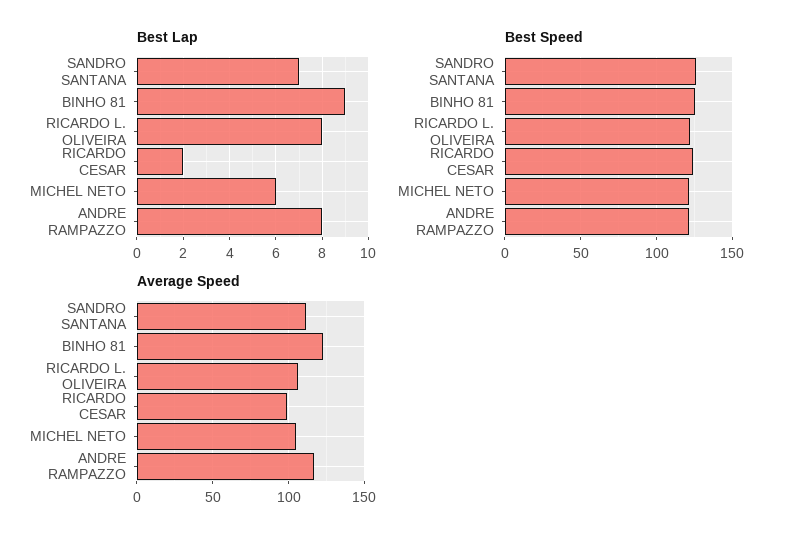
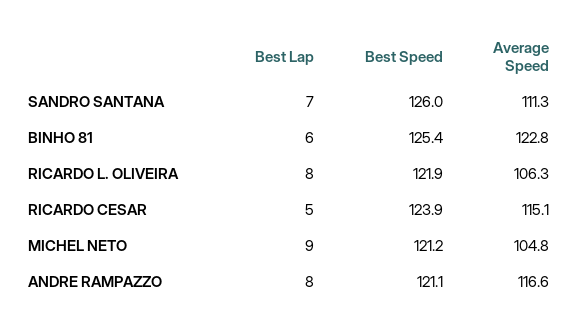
Best Lap, BINHO 81: 9 -> 6
Best Lap, RICARDO CESAR: 2 -> 5
Best Lap, MICHEL NETO: 6 -> 9
Average Speed, RICARDO CESAR: 100 -> 115.1

